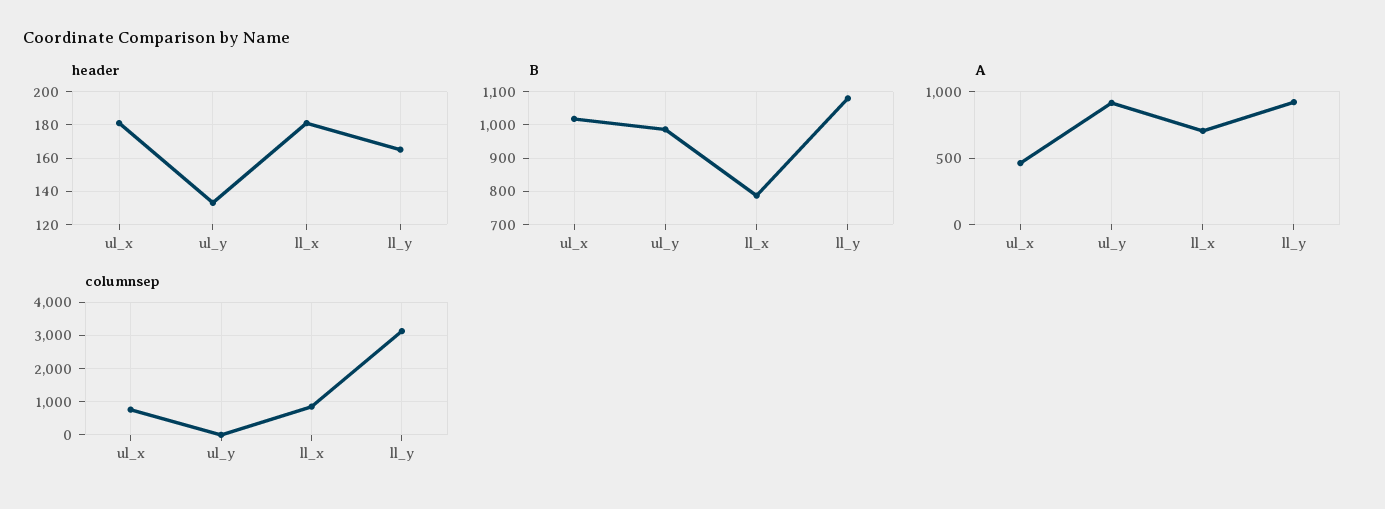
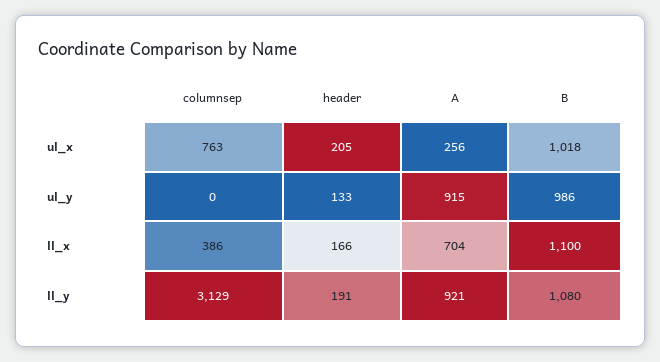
header, ul_x: 180 -> 205
header, ll_x: 180 -> 166
header, ll_y: 165 -> 191
B, ll_x: 780 -> 1100
A, ul_x: 450 -> 256
columnsep, ll_x: 800 -> 386

